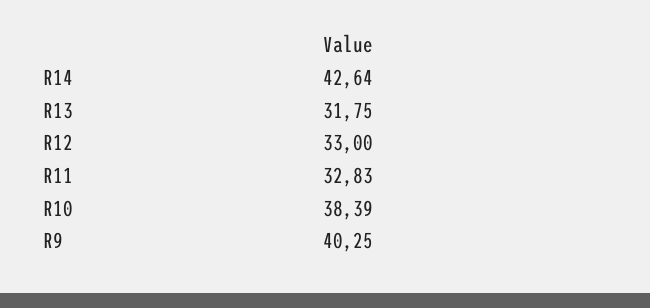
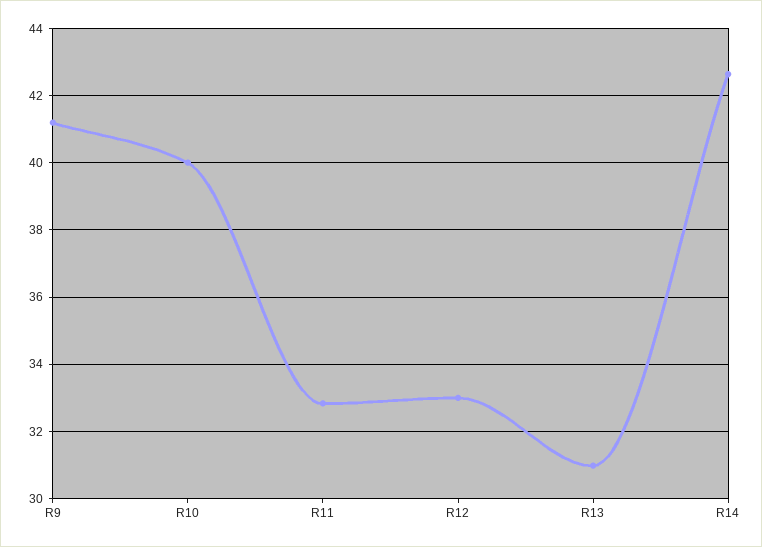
R13: 31.75 -> 31
R10: 38.39 -> 40
R9: 40.25 -> 41.2

